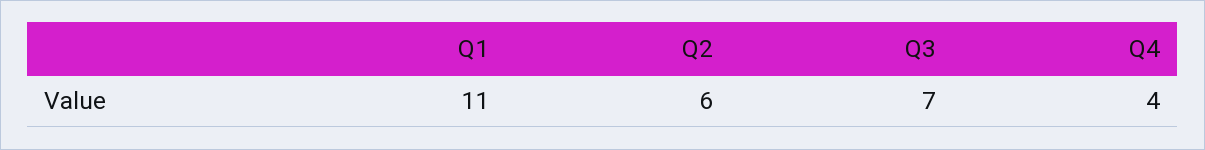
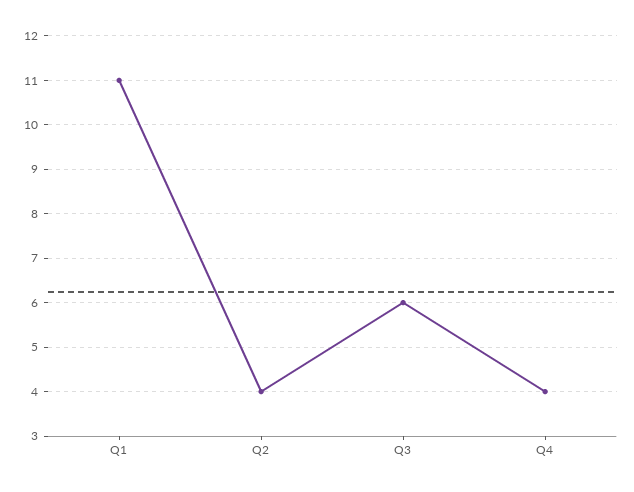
Q2: 6 -> 4
Q3: 7 -> 6

